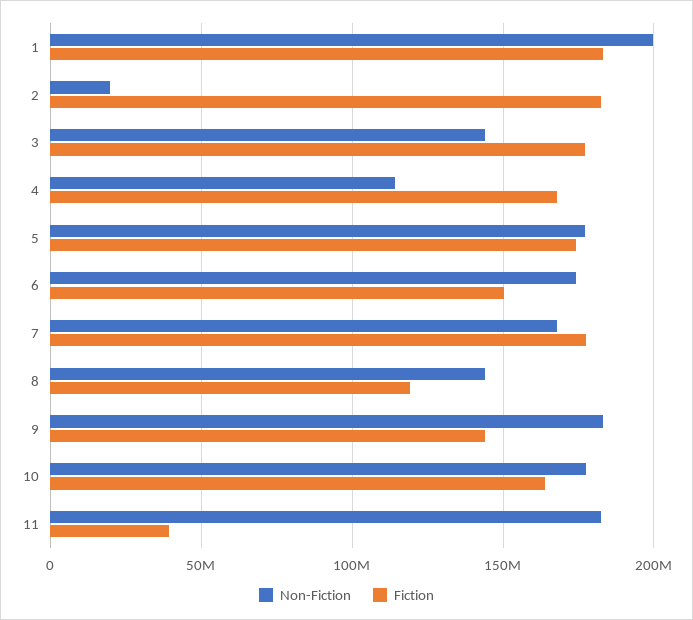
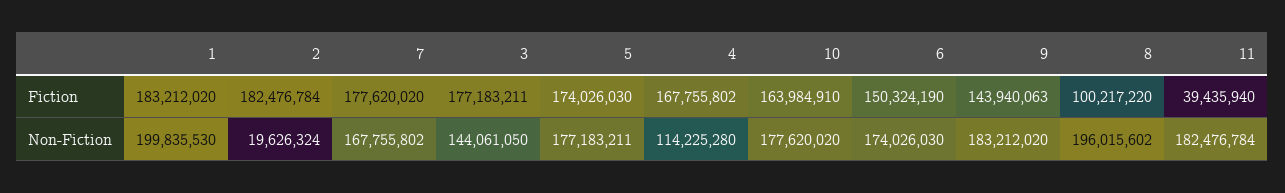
Non-Fiction, 8: 145000000 -> 196015602
Fiction, 8: 120000000 -> 100217220

